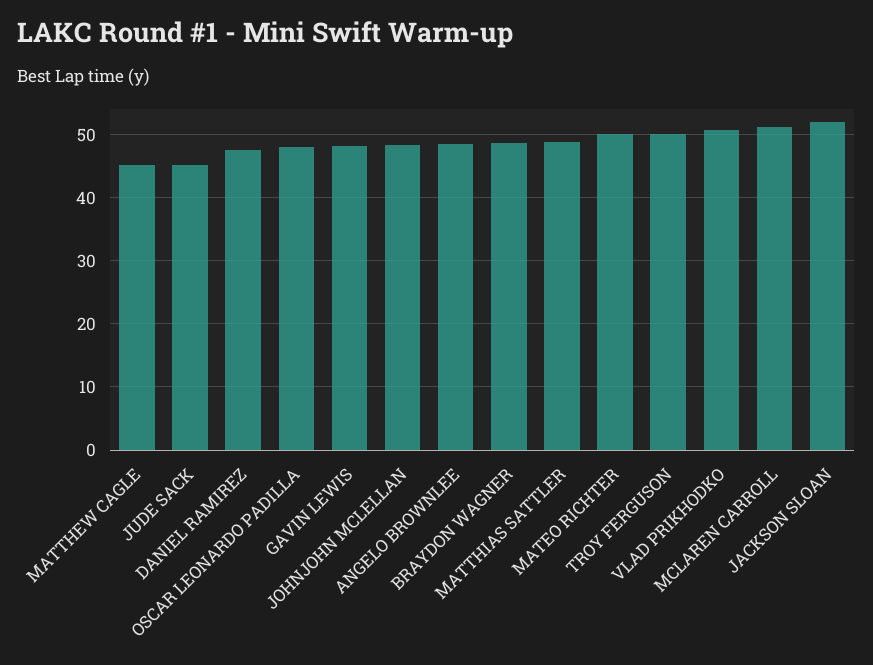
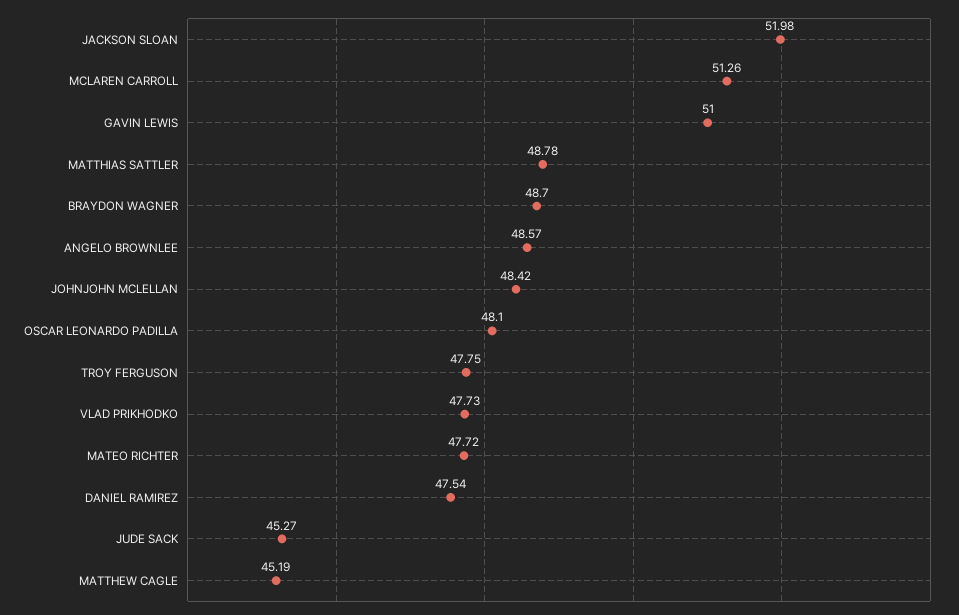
GAVIN LEWIS: 48 -> 51
MATEO RICHTER: 50 -> 47.72
TROY FERGUSON: 50 -> 47.75
VLAD PRIKHODKO: 51 -> 47.73

